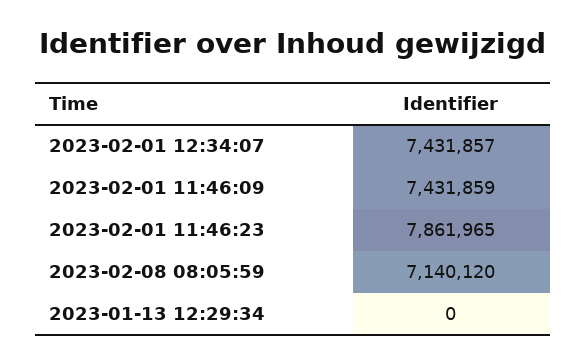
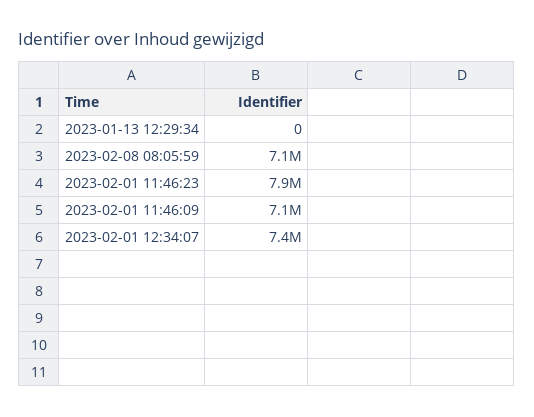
2023-02-01 11:46:09: 7431859 -> 7100000

